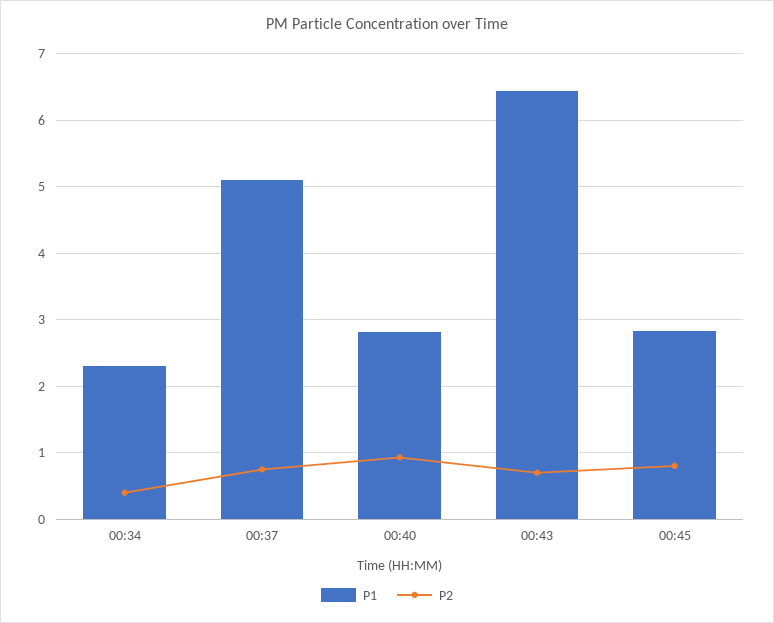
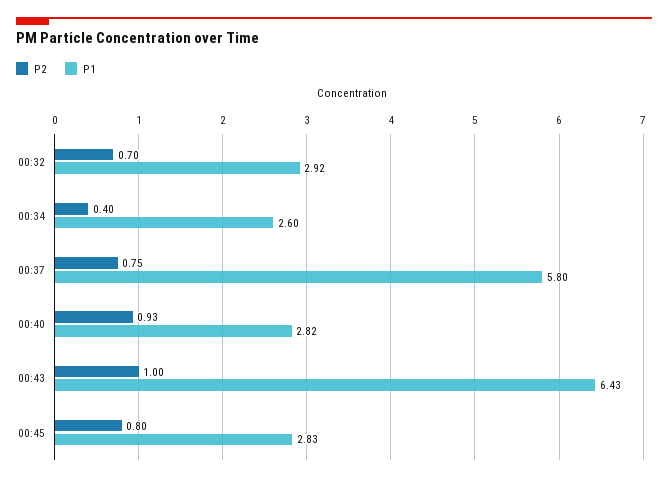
P1, 00:34: 2.3 -> 2.6
P1, 00:37: 5.1 -> 5.8
P2, 00:43: 0.7 -> 1
P2, 00:32: none -> 0.7
P1, 00:32: none -> 2.92

